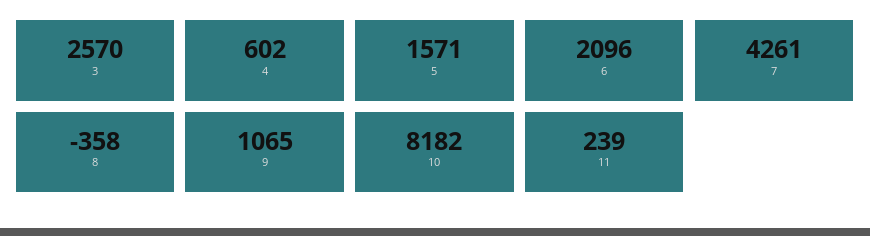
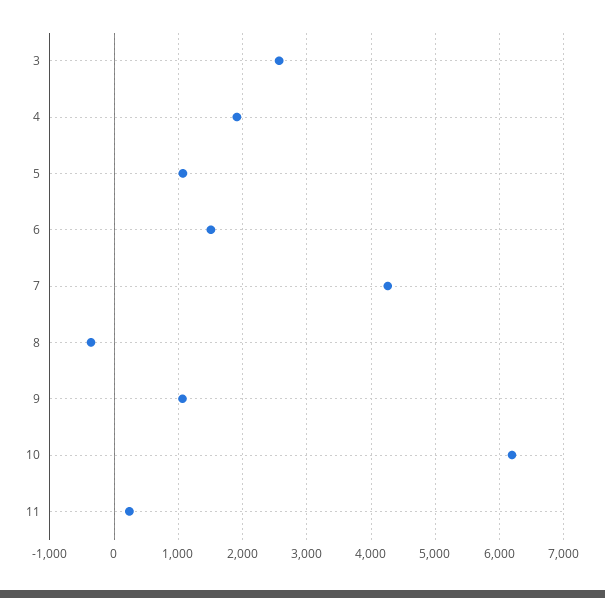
4: 602 -> 1900
5: 1571 -> 1100
6: 2096 -> 1500
10: 8182 -> 6200

